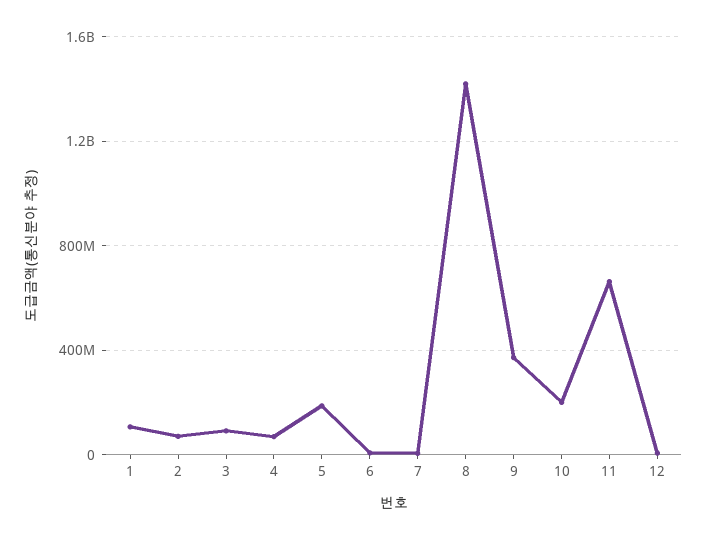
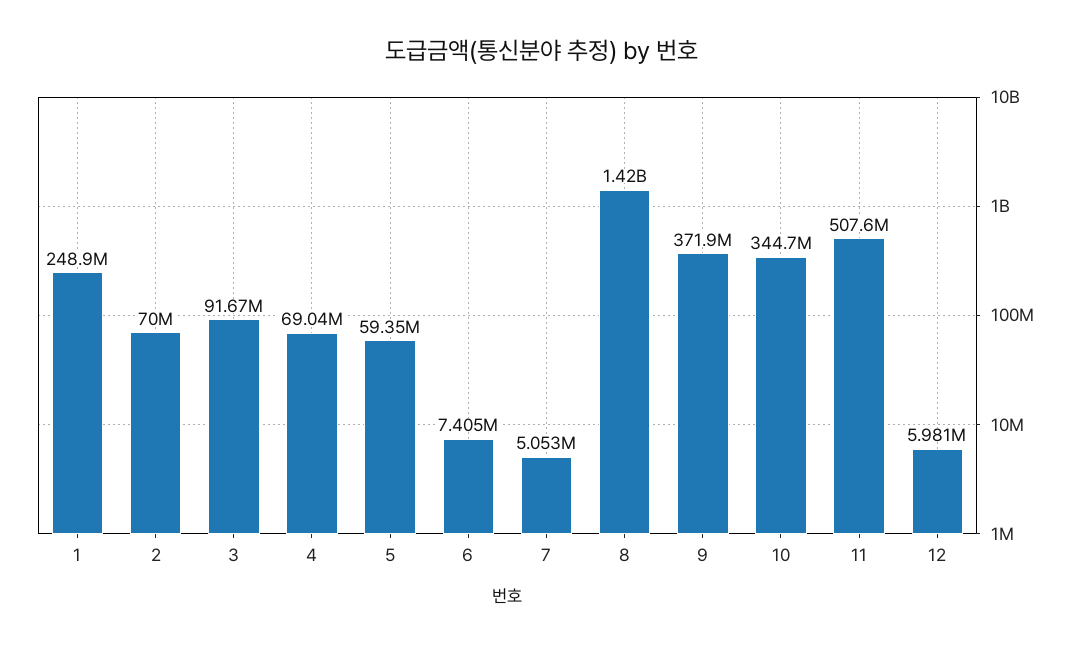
1: 100000000 -> 248900000
5: 200000000 -> 59350000
10: 200000000 -> 344700000
11: 650000000 -> 507600000

